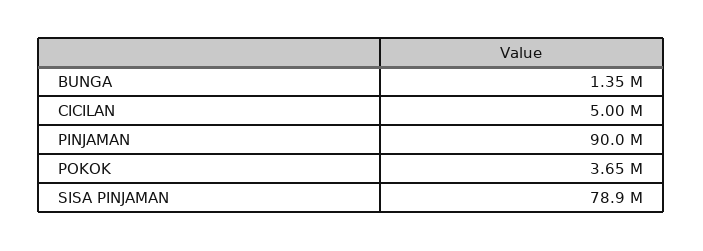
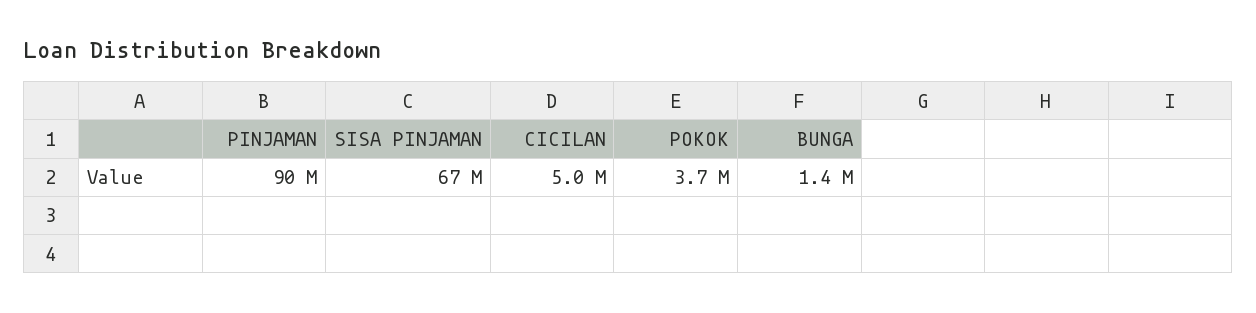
SISA PINJAMAN: 78900000 -> 67000000

